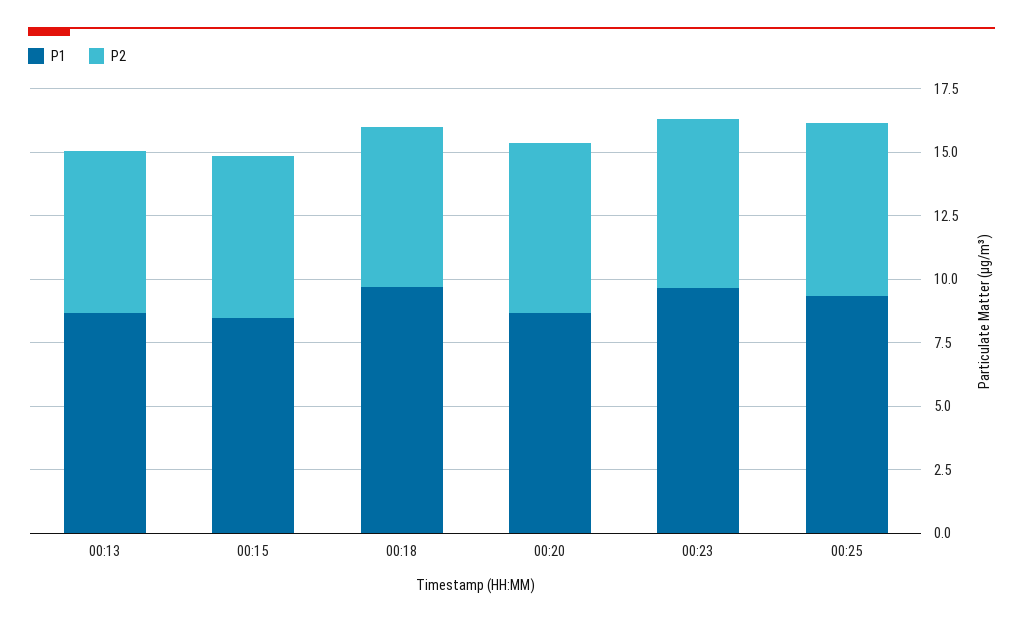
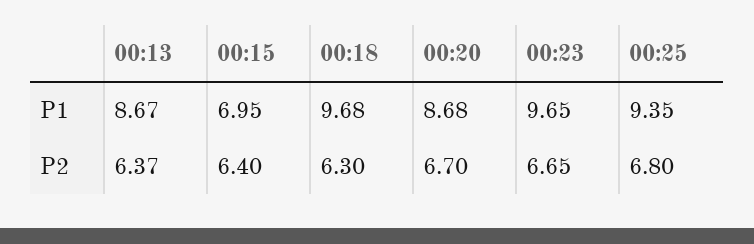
P1, 00:15: 8.5 -> 6.95

